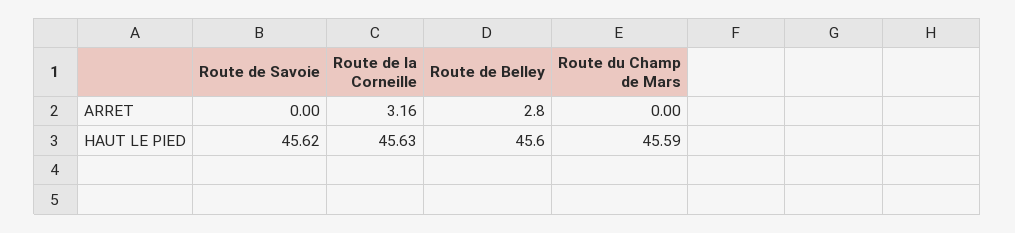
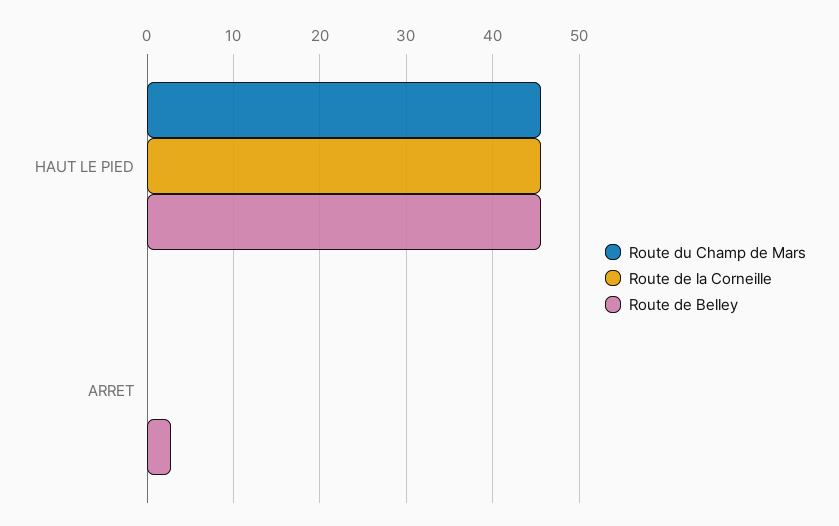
Route de Savoie, ARRET: 0 -> none
Route de la Corneille, ARRET: 3.16 -> 0
Route de Savoie, HAUT LE PIED: 45.62 -> none

